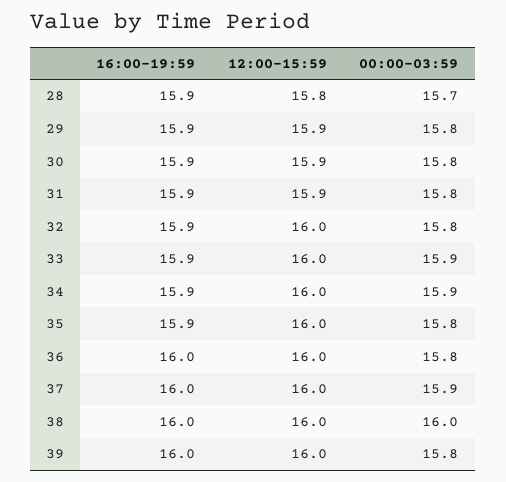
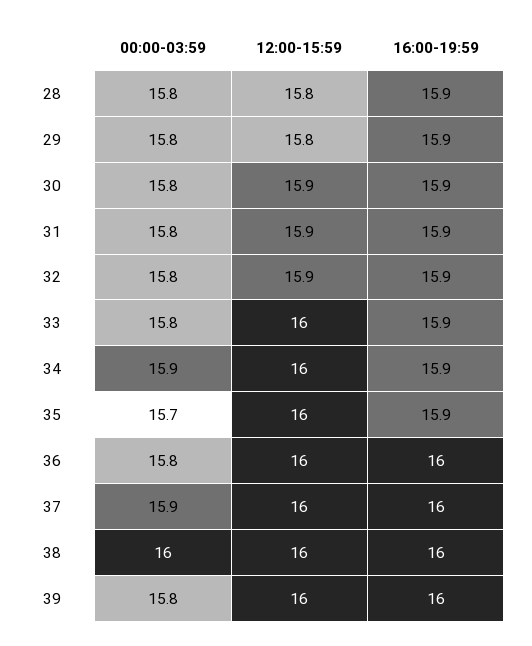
00:00-03:59, 28: 15.7 -> 15.8
12:00-15:59, 29: 15.9 -> 15.8
12:00-15:59, 32: 16 -> 15.9
00:00-03:59, 33: 15.9 -> 15.8
00:00-03:59, 35: 15.8 -> 15.7

